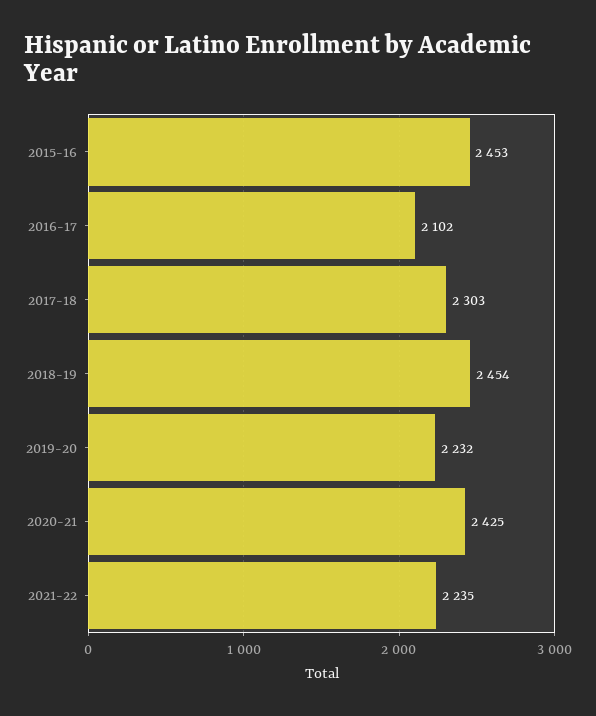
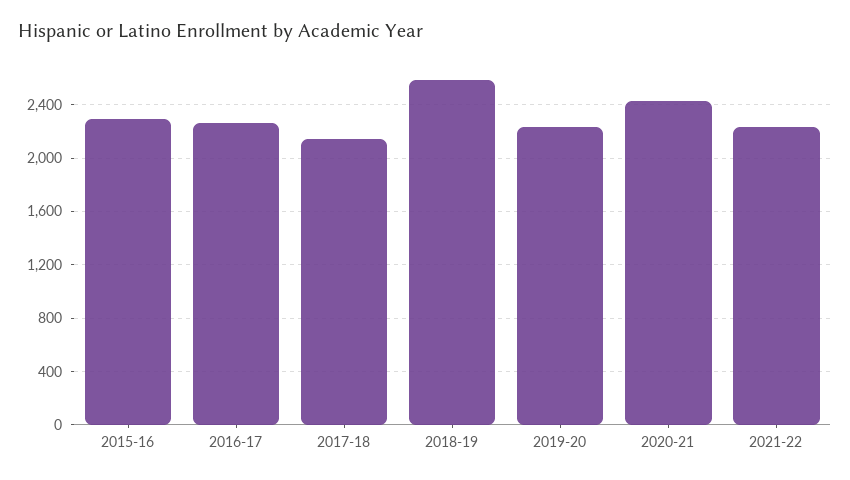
2015-16: 2453 -> 2300
2016-17: 2102 -> 2250
2017-18: 2303 -> 2150
2018-19: 2454 -> 2600

